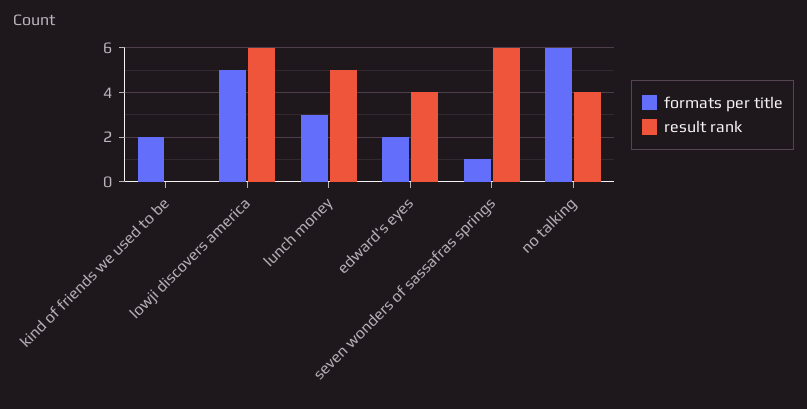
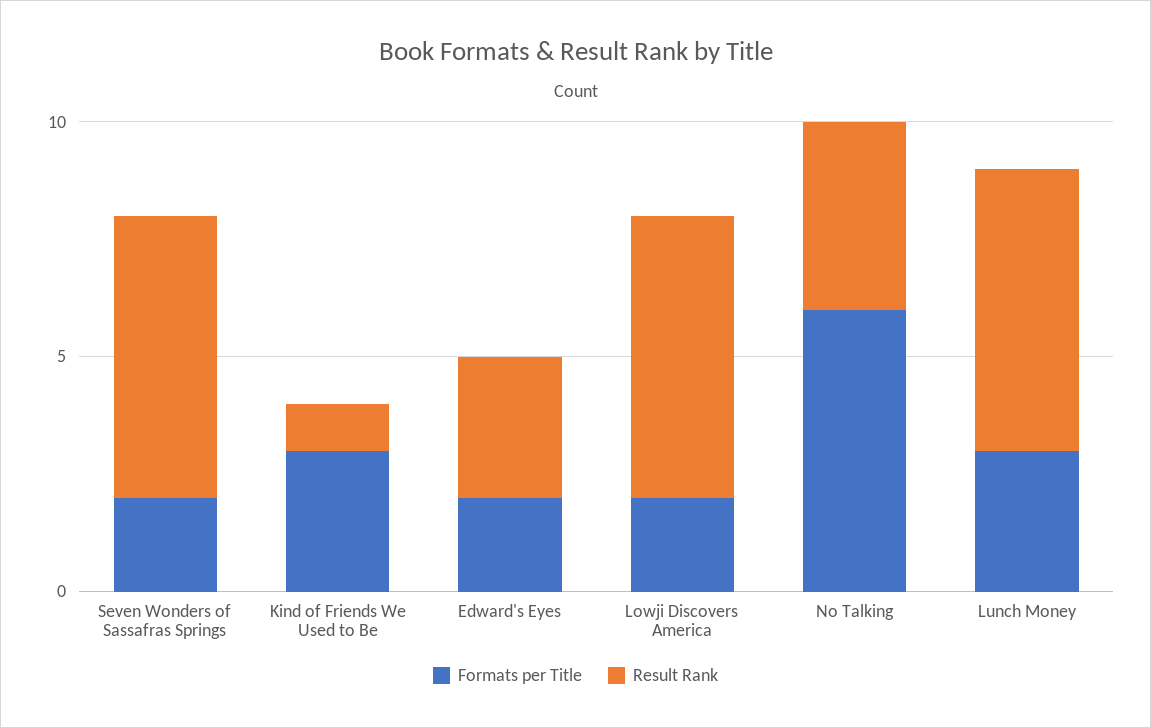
formats per title, kind of friends we used to be: 2 -> 3
result rank, kind of friends we used to be: 0 -> 1
formats per title, lowji discovers america: 5 -> 2
result rank, lunch money: 5 -> 6
result rank, edward's eyes: 4 -> 3
formats per title, seven wonders of sassafras springs: 1 -> 2

